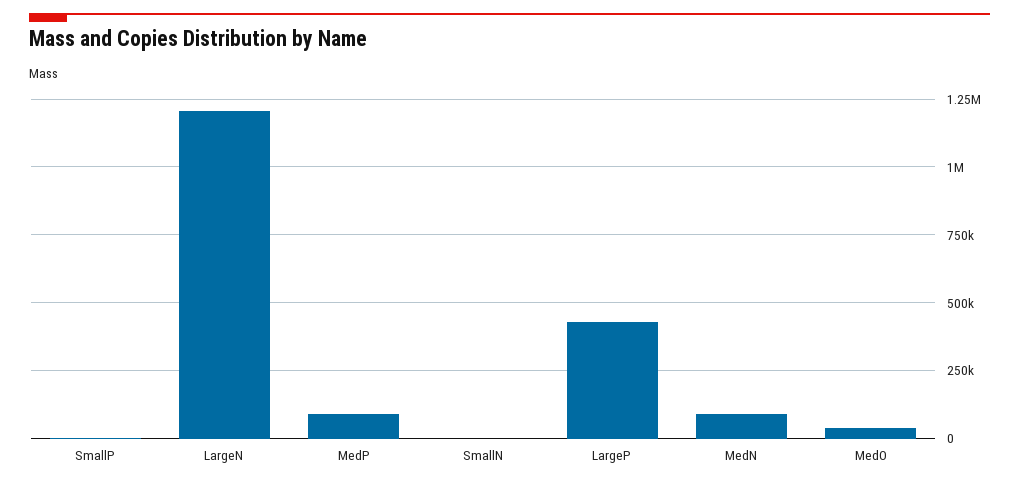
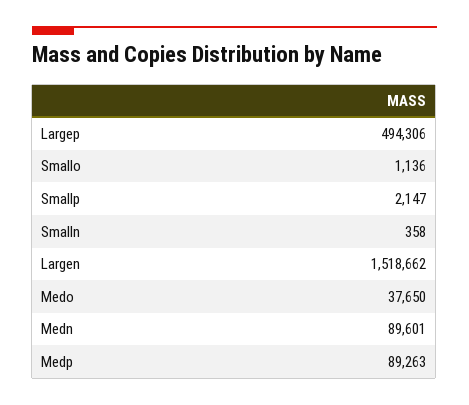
LargeN: 1200000 -> 1518662
LargeP: 425000 -> 494306
Smallo: none -> 1136

